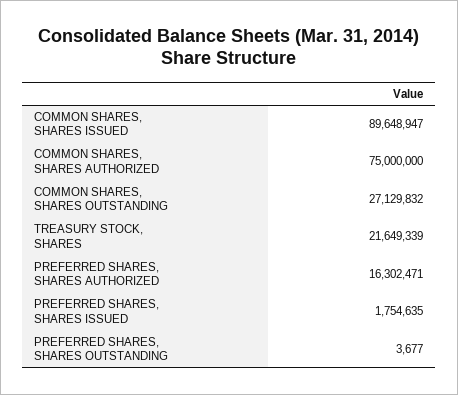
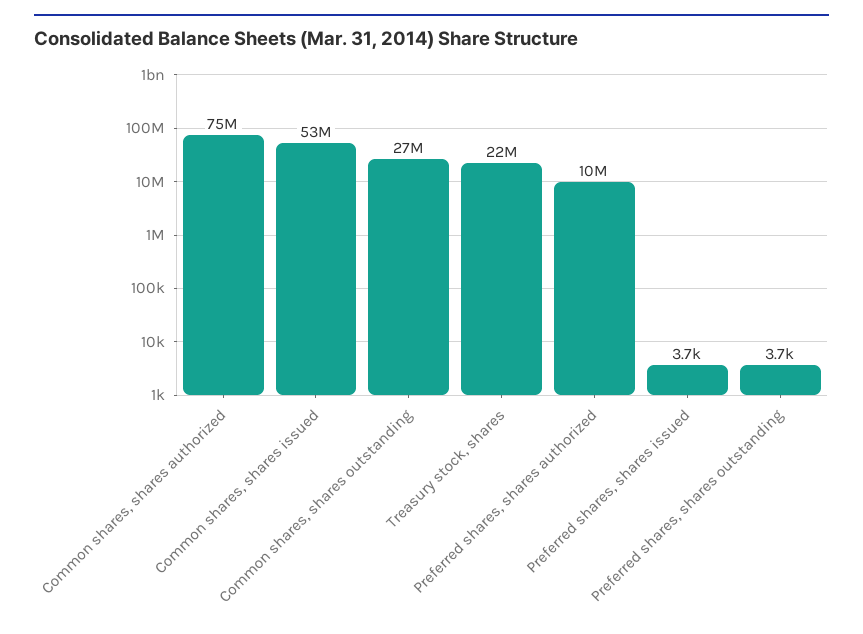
COMMON SHARES, SHARES ISSUED: 89648947 -> 53000000
PREFERRED SHARES, SHARES AUTHORIZED: 16302471 -> 10000000
PREFERRED SHARES, SHARES ISSUED: 1754635 -> 3700

